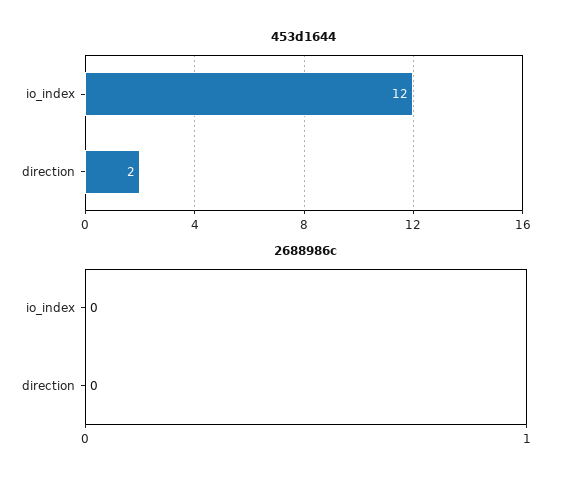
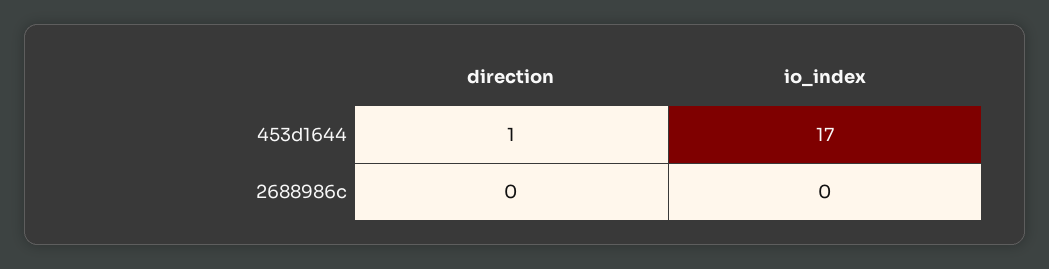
453d1644, io_index: 12 -> 17
453d1644, direction: 2 -> 1

